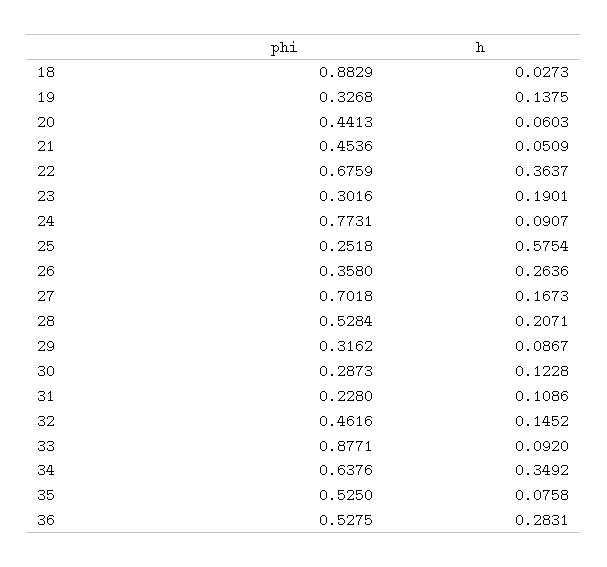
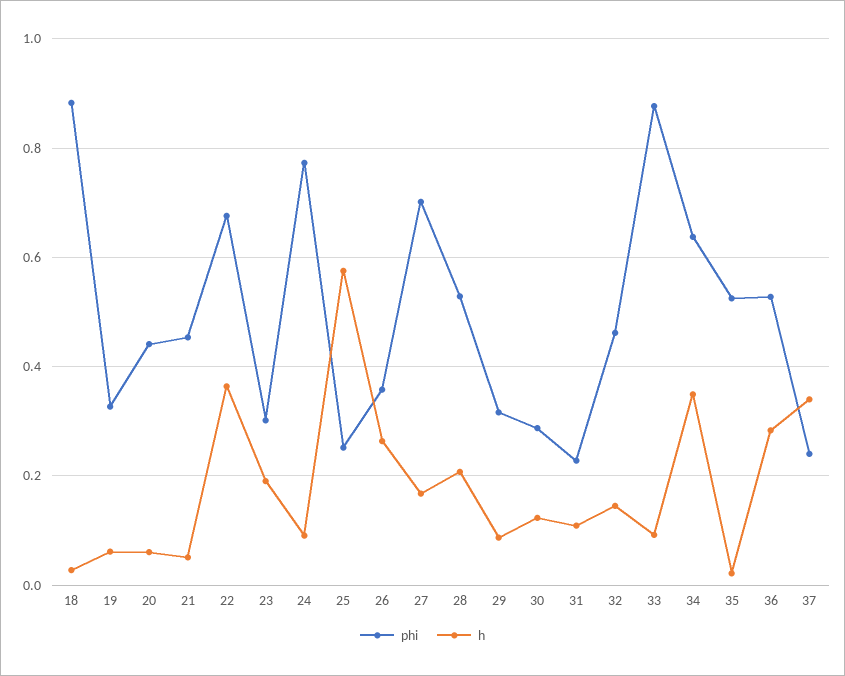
h, 19: 0.1375 -> 0.06
h, 35: 0.0758 -> 0.02
phi, 37: none -> 0.24
h, 37: none -> 0.34

